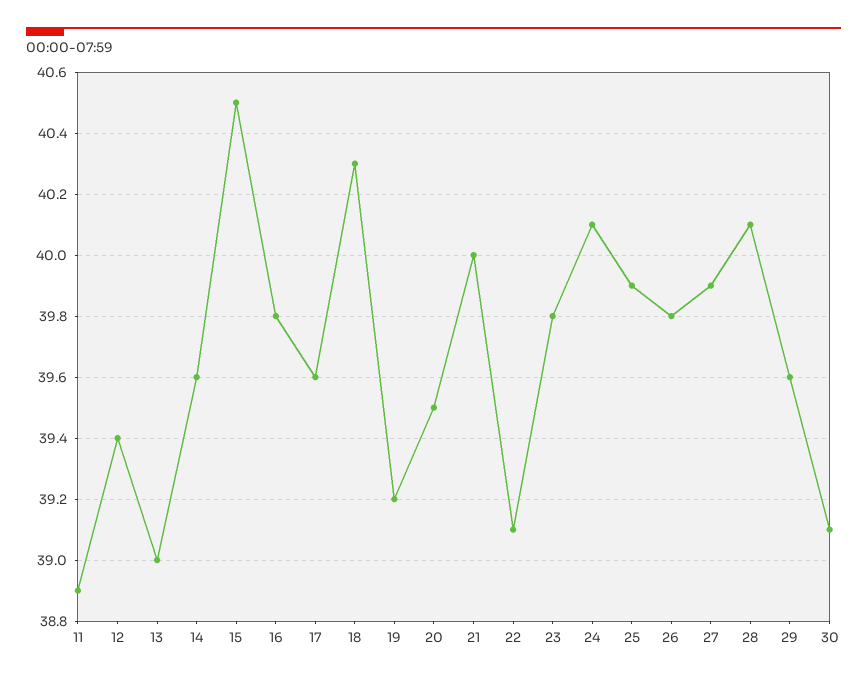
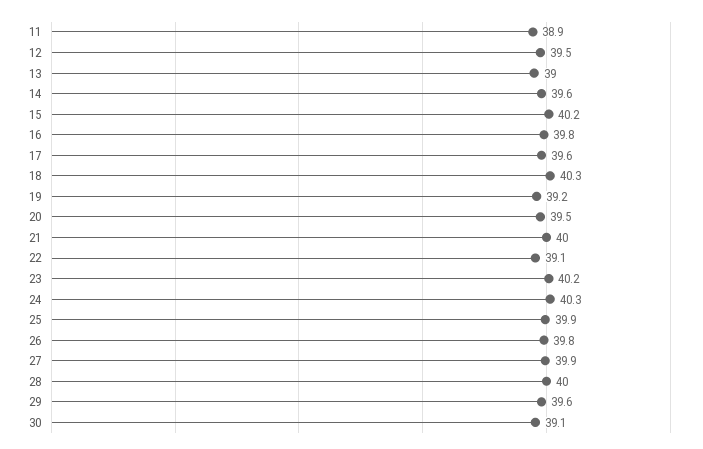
12: 39.4 -> 39.5
15: 40.5 -> 40.2
23: 39.8 -> 40.2
24: 40.1 -> 40.3
28: 40.1 -> 40

